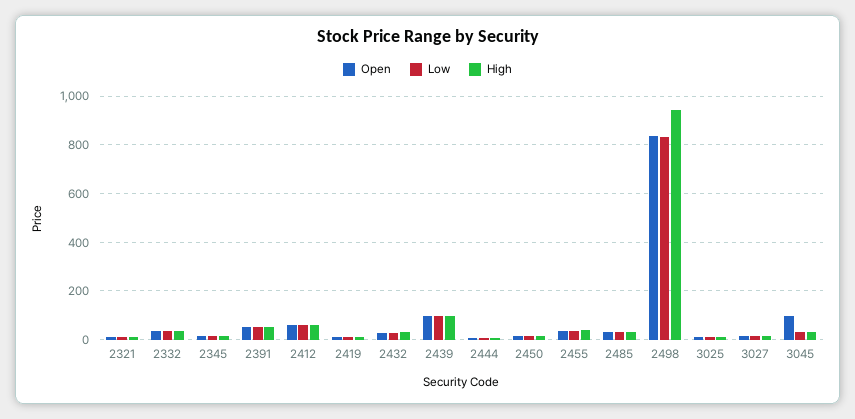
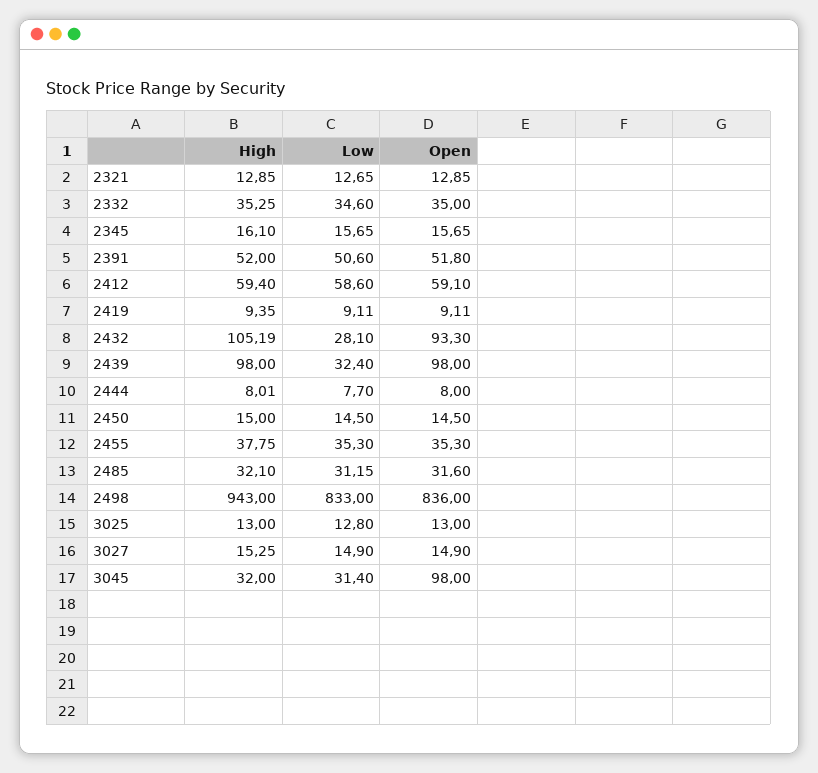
Open, 2432: 25 -> 93.3
High, 2432: 25 -> 105.19
Low, 2439: 100 -> 32.4

